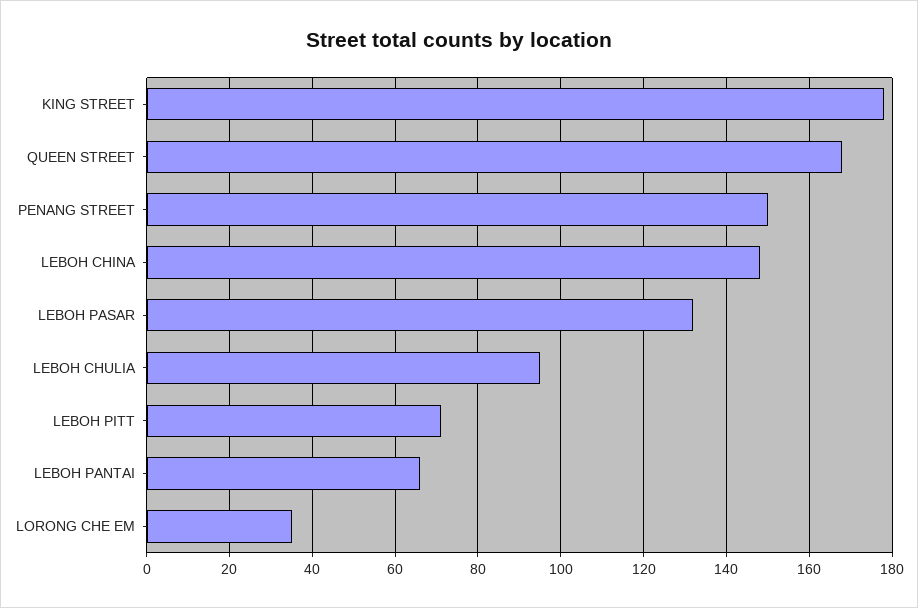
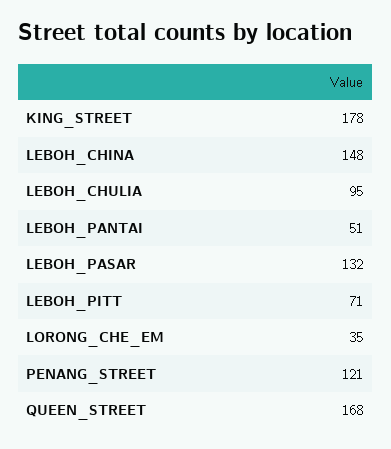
PENANG STREET: 150 -> 121
LEBOH PANTAI: 65 -> 51

